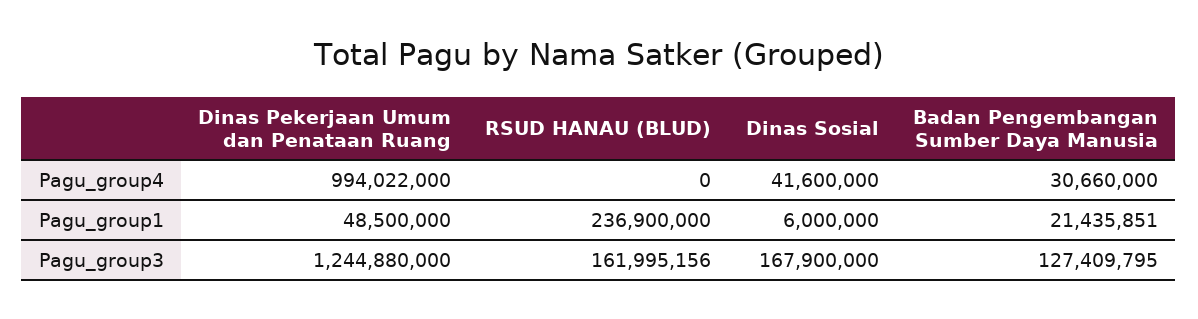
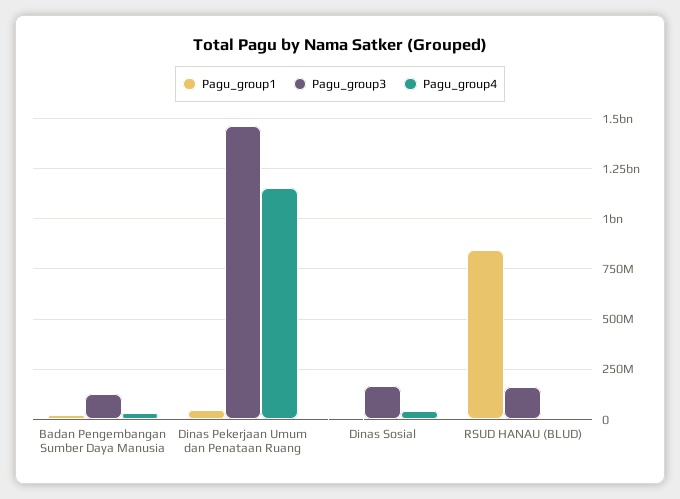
Pagu_group4, Dinas Pekerjaan Umum dan Penataan Ruang: 994022000 -> 1150000000
Pagu_group1, RSUD HANAU (BLUD): 236900000 -> 850000000
Pagu_group3, Dinas Pekerjaan Umum dan Penataan Ruang: 1244880000 -> 1450000000

